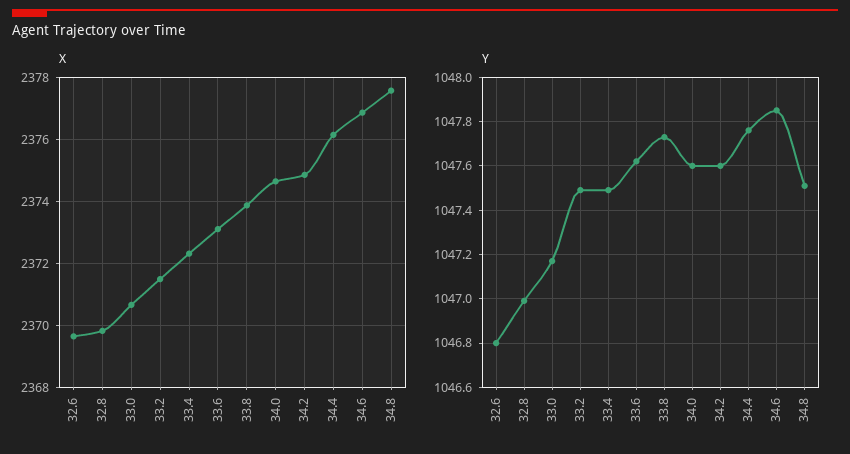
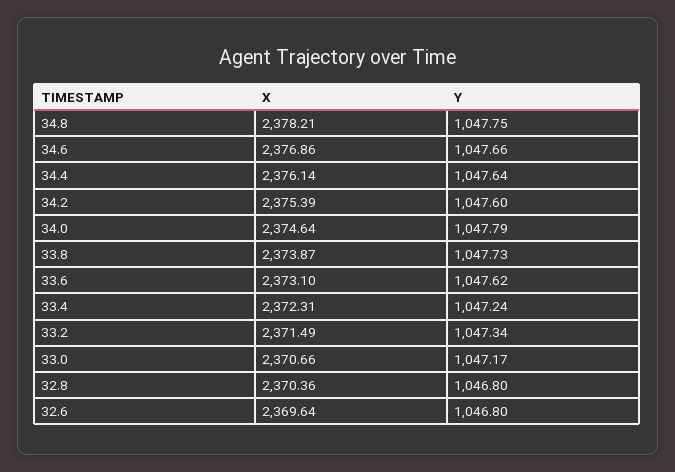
X, 32.8: 2369.8 -> 2370.36
X, 34.2: 2374.8 -> 2375.39
X, 34.8: 2377.6 -> 2378.21
Y, 32.8: 1047 -> 1046.8
Y, 33.2: 1047.5 -> 1047.34
Y, 33.4: 1047.5 -> 1047.24
Y, 34.0: 1047.6 -> 1047.79
Y, 34.4: 1047.75 -> 1047.64
Y, 34.6: 1047.85 -> 1047.66
Y, 34.8: 1047.5 -> 1047.75

